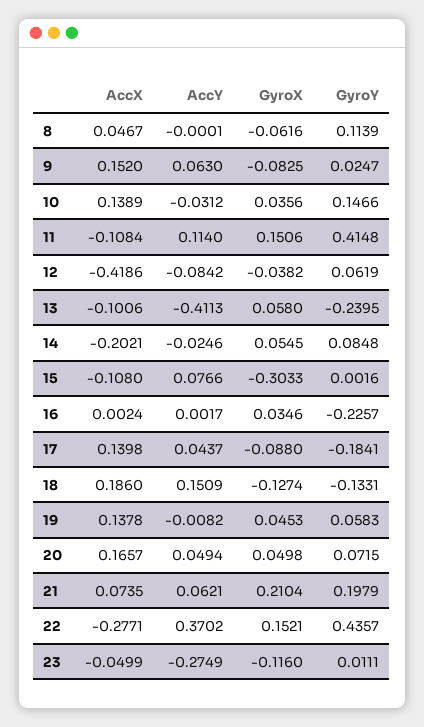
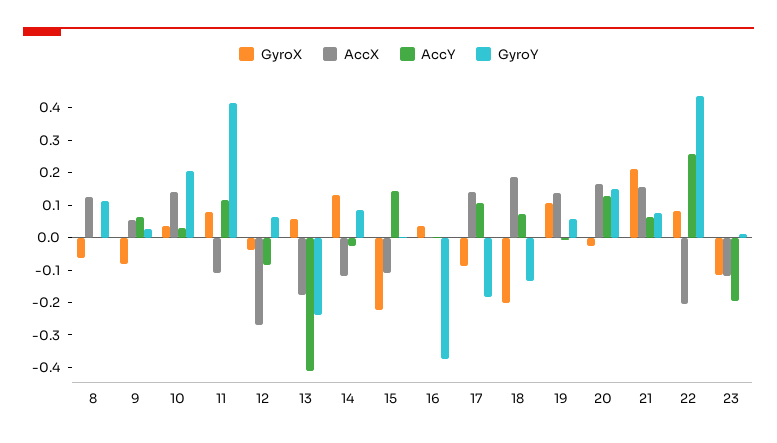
AccX, 8: 0.0467 -> 0.125
AccX, 9: 0.152 -> 0.05
AccY, 10: -0.0312 -> 0.025
GyroY, 10: 0.1466 -> 0.2
GyroX, 11: 0.1506 -> 0.075
AccX, 12: -0.4186 -> -0.275
AccX, 13: -0.1006 -> -0.175
AccX, 14: -0.2021 -> -0.125
GyroX, 14: 0.0545 -> 0.125
AccY, 15: 0.0766 -> 0.15
GyroX, 15: -0.3033 -> -0.225
GyroY, 16: -0.2257 -> -0.375
AccY, 17: 0.0437 -> 0.1
AccY, 18: 0.1509 -> 0.075
GyroX, 18: -0.1274 -> -0.2
GyroX, 19: 0.0453 -> 0.1
AccY, 20: 0.0494 -> 0.125
GyroX, 20: 0.0498 -> -0.025
GyroY, 20: 0.0715 -> 0.15
AccX, 21: 0.0735 -> 0.15
GyroY, 21: 0.1979 -> 0.075
AccX, 22: -0.2771 -> -0.2
AccY, 22: 0.3702 -> 0.25
GyroX, 22: 0.1521 -> 0.075
AccX, 23: -0.0499 -> -0.125
AccY, 23: -0.2749 -> -0.2

